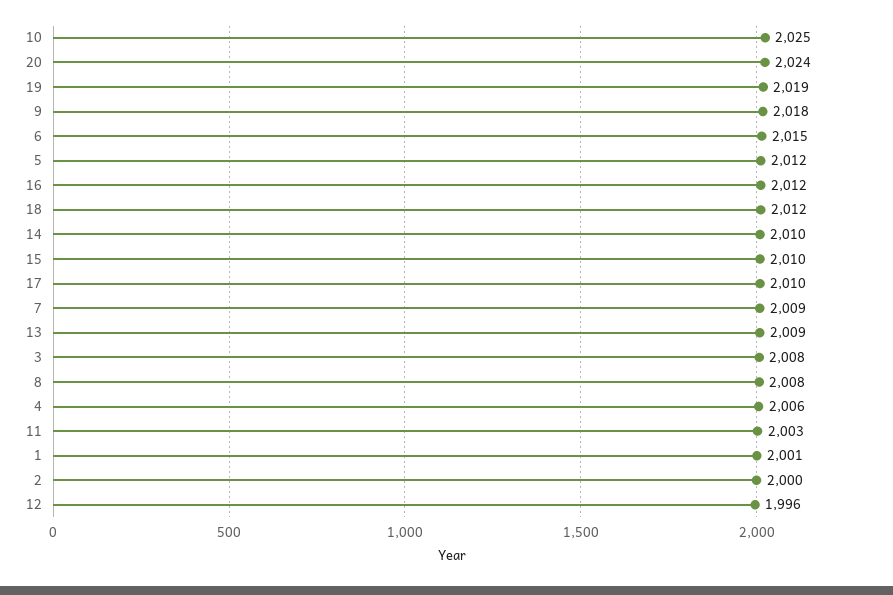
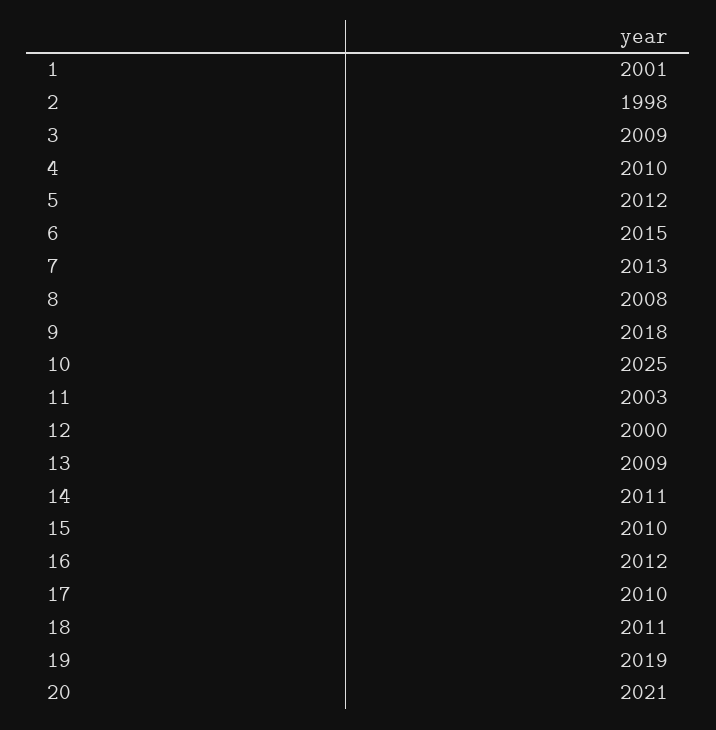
20: 2024 -> 2021
18: 2012 -> 2011
14: 2010 -> 2011
7: 2009 -> 2013
3: 2008 -> 2009
4: 2006 -> 2010
2: 2000 -> 1998
12: 1996 -> 2000

